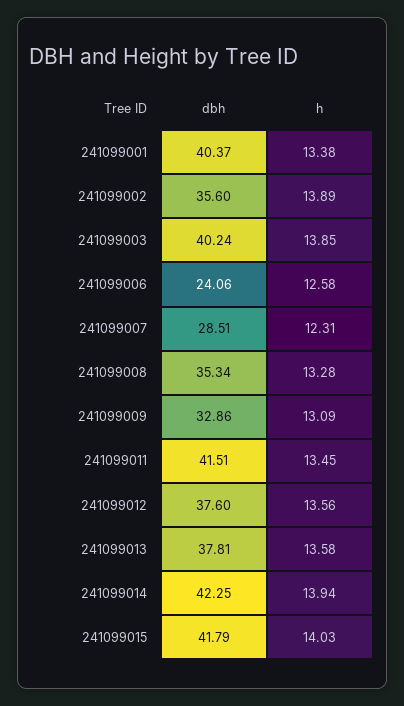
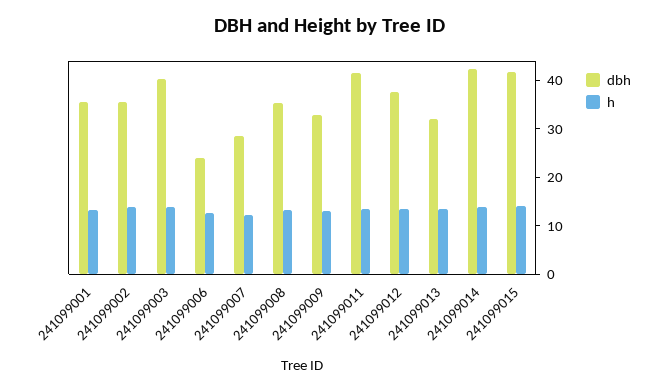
dbh, 241099001: 40.37 -> 36
dbh, 241099013: 37.81 -> 32

